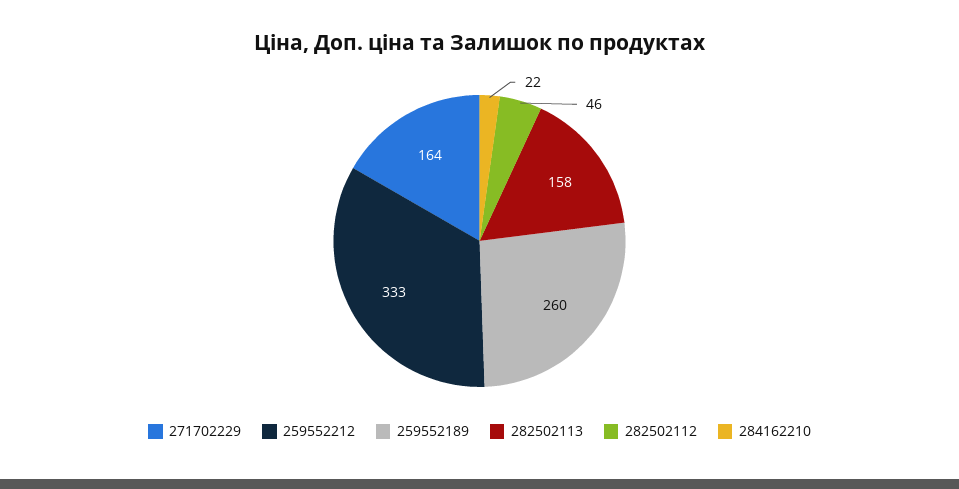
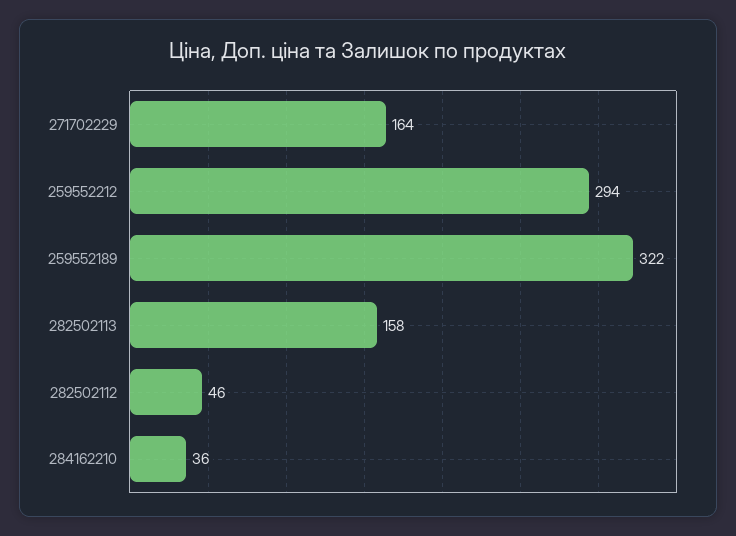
259552212: 333 -> 294
259552189: 260 -> 322
284162210: 22 -> 36

